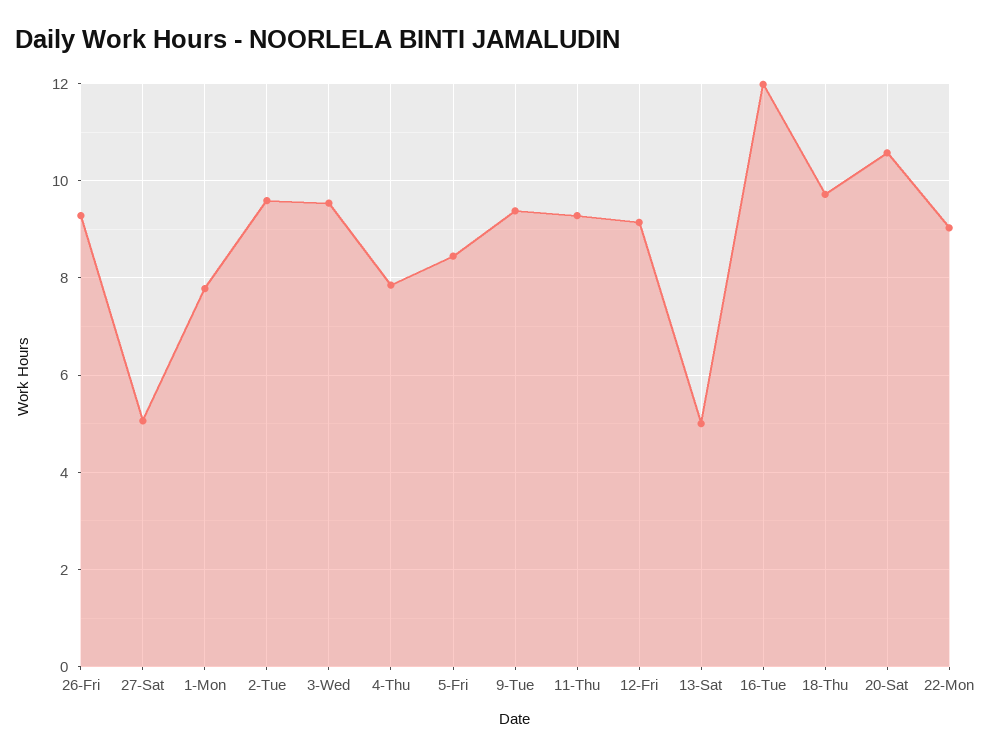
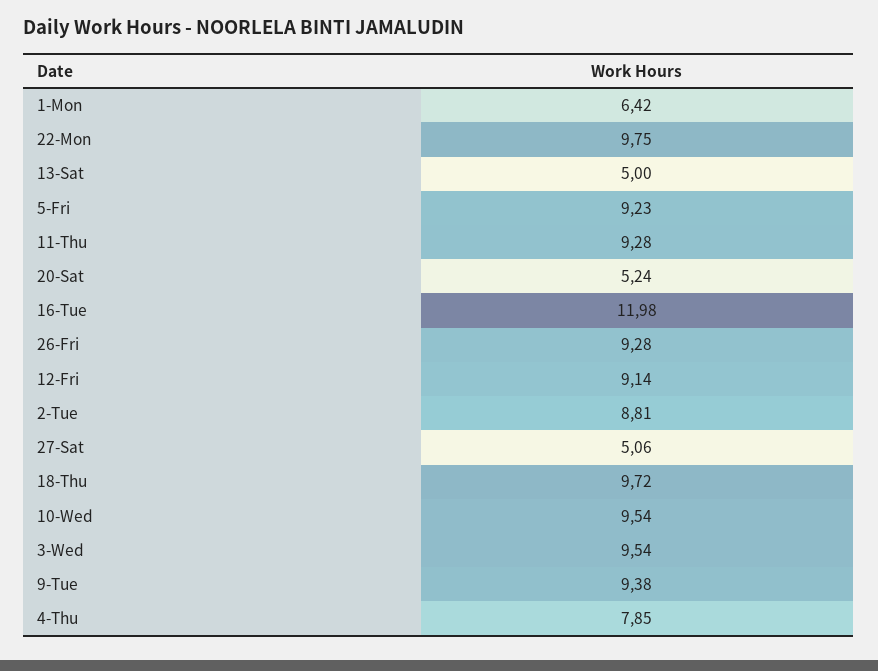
1-Mon: 7.8 -> 6.42
2-Tue: 9.6 -> 8.81
5-Fri: 8.4 -> 9.23
20-Sat: 10.6 -> 5.24
22-Mon: 9 -> 9.75
10-Wed: none -> 9.54

